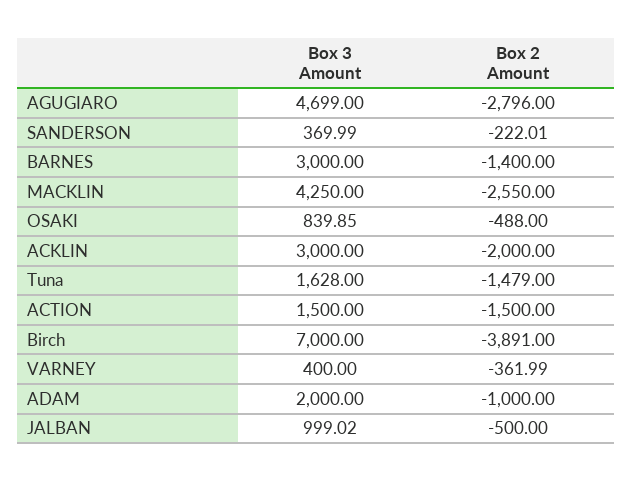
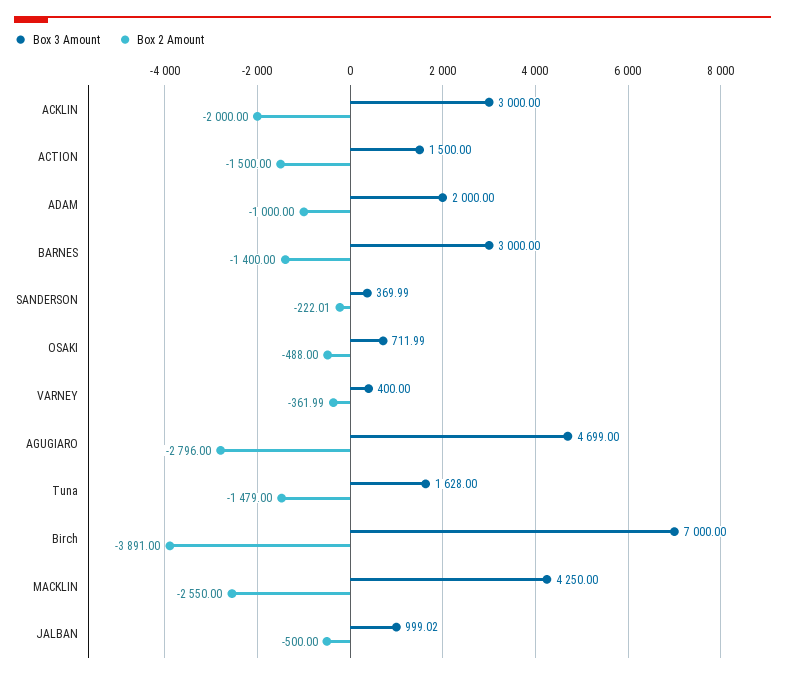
Box 3 Amount, OSAKI: 839.85 -> 711.99

